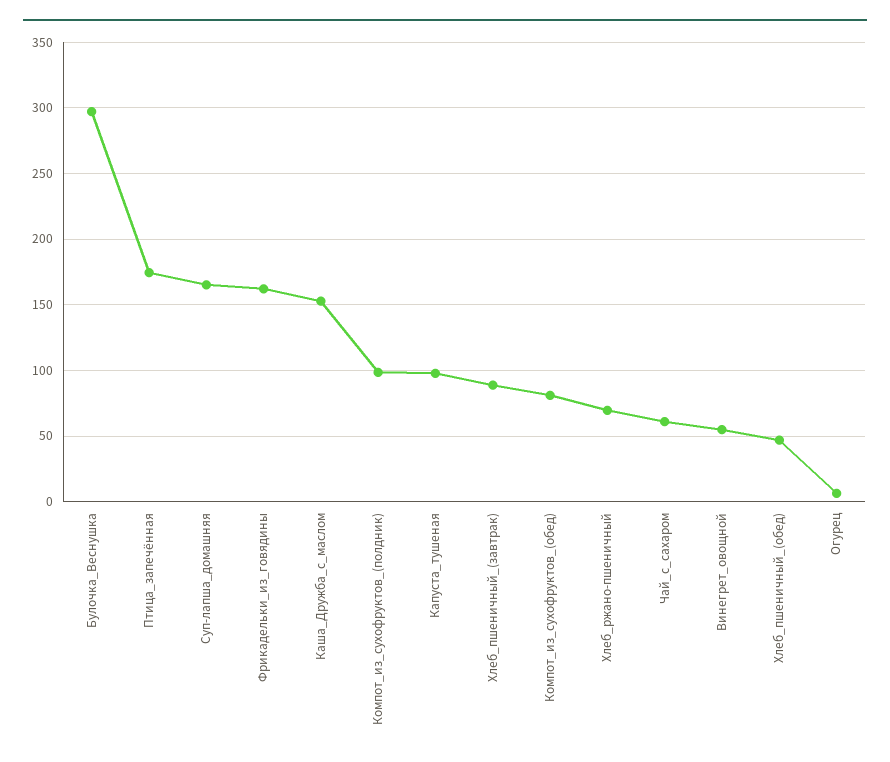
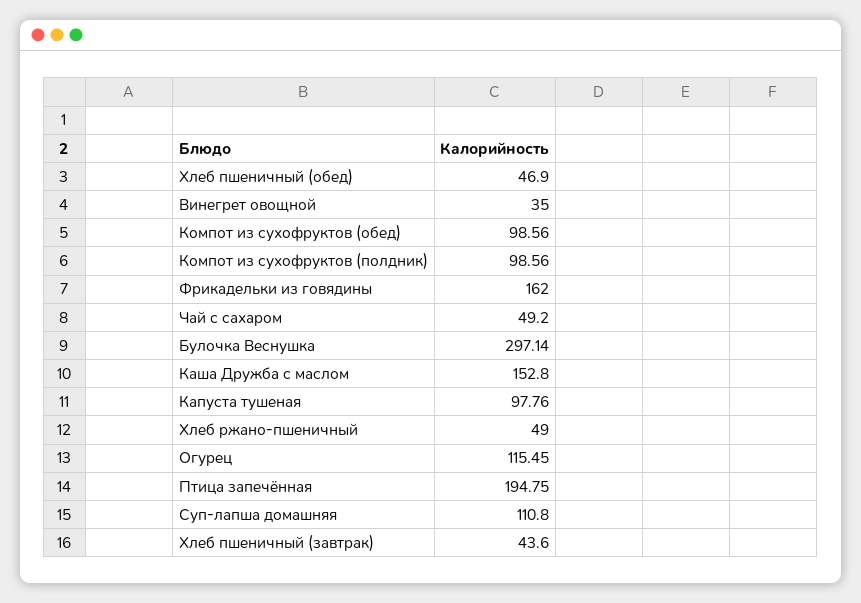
Птица_запечённая: 175 -> 194.75
Суп-лапша_домашняя: 165 -> 110.8
Хлеб_пшеничный_(завтрак): 90 -> 43.6
Компот_из_сухофруктов_(обед): 80 -> 98.56
Хлеб_ржано-пшеничный: 70 -> 49
Чай_с_сахаром: 60 -> 49.2
Винегрет_овощной: 55 -> 35
Огурец: 5 -> 115.45

